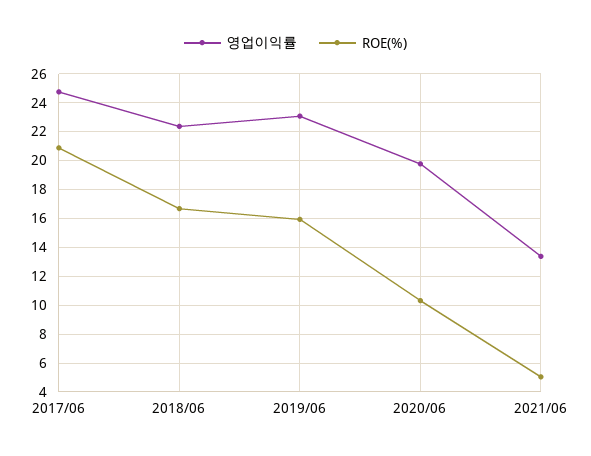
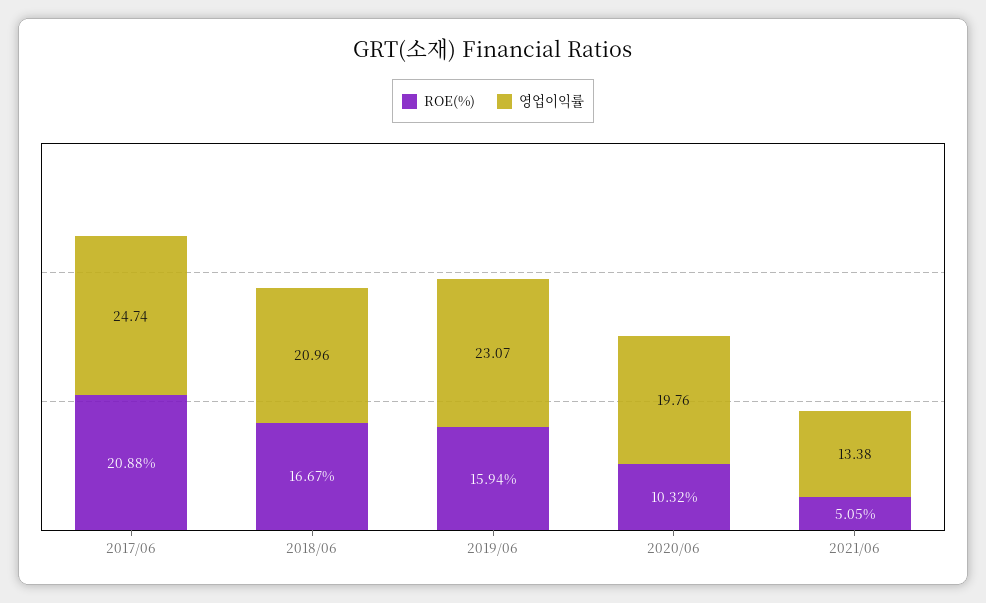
영업이익률, 2018/06: 22.5 -> 20.96

